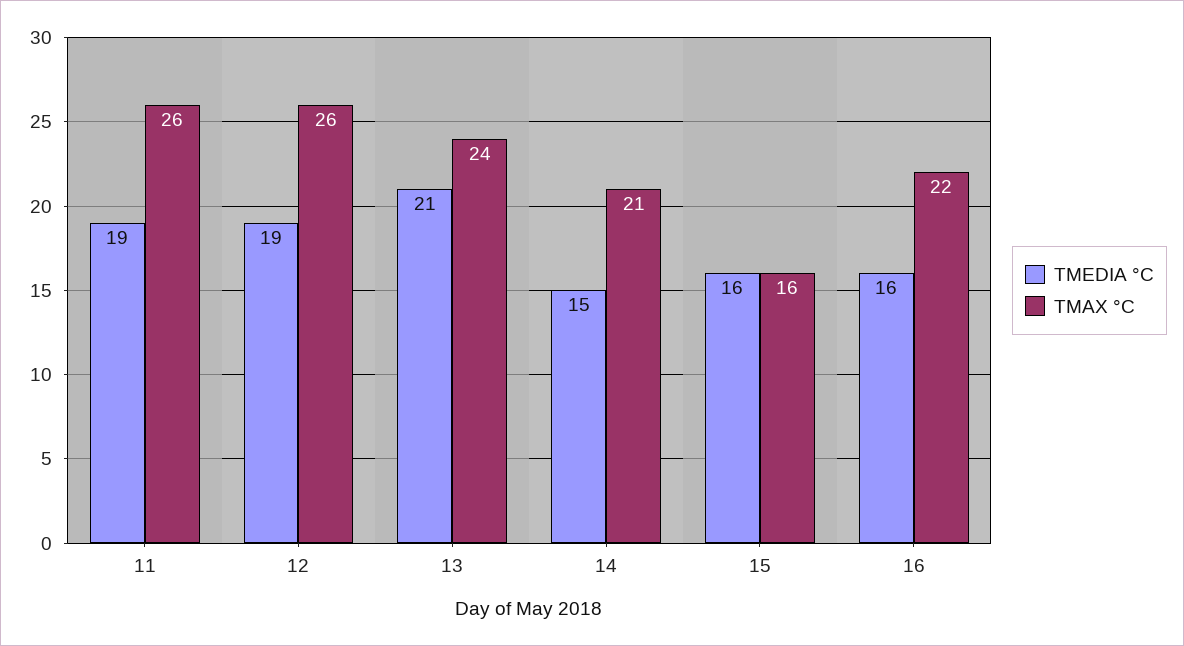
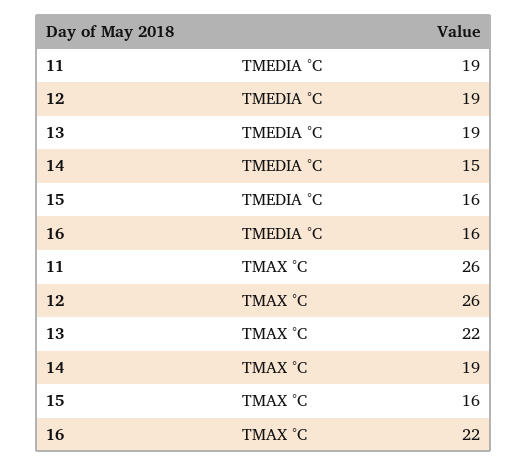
TMEDIA °C, 13: 21 -> 19
TMAX °C, 13: 24 -> 22
TMAX °C, 14: 21 -> 19

